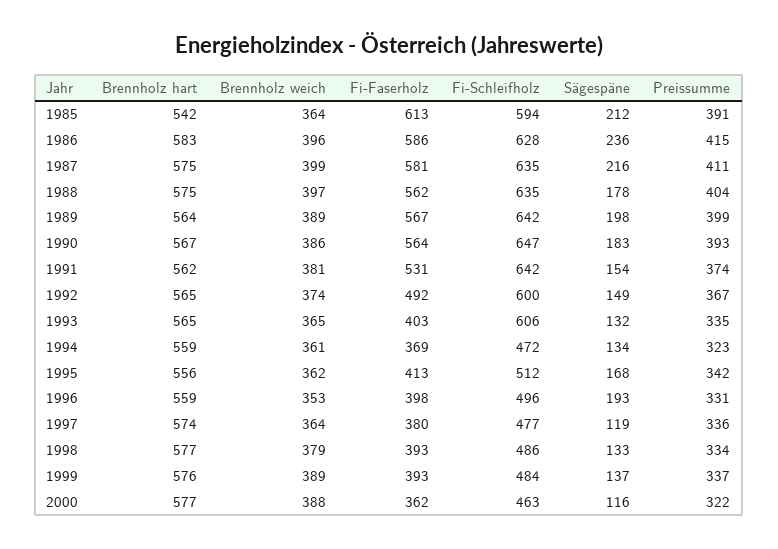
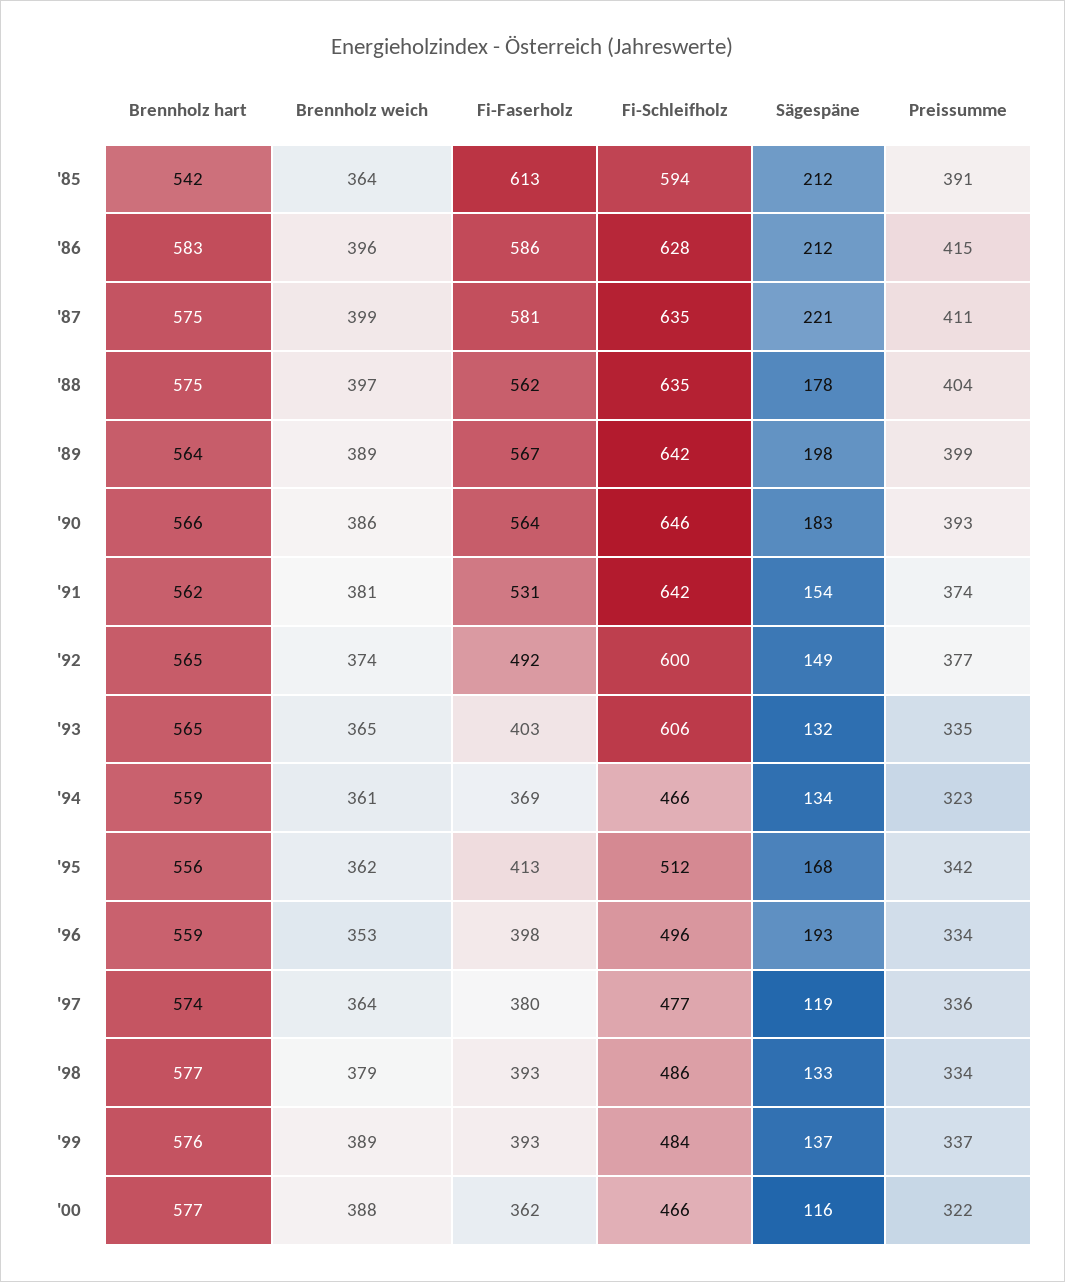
Sägespäne, 1986: 236 -> 212
Sägespäne, 1987: 216 -> 221
Brennholz hart, 1990: 567 -> 566
Fi-Schleifholz, 1990: 647 -> 646
Preissumme, 1992: 367 -> 377
Fi-Schleifholz, 1994: 472 -> 466
Preissumme, 1996: 331 -> 334
Fi-Schleifholz, 2000: 463 -> 466

